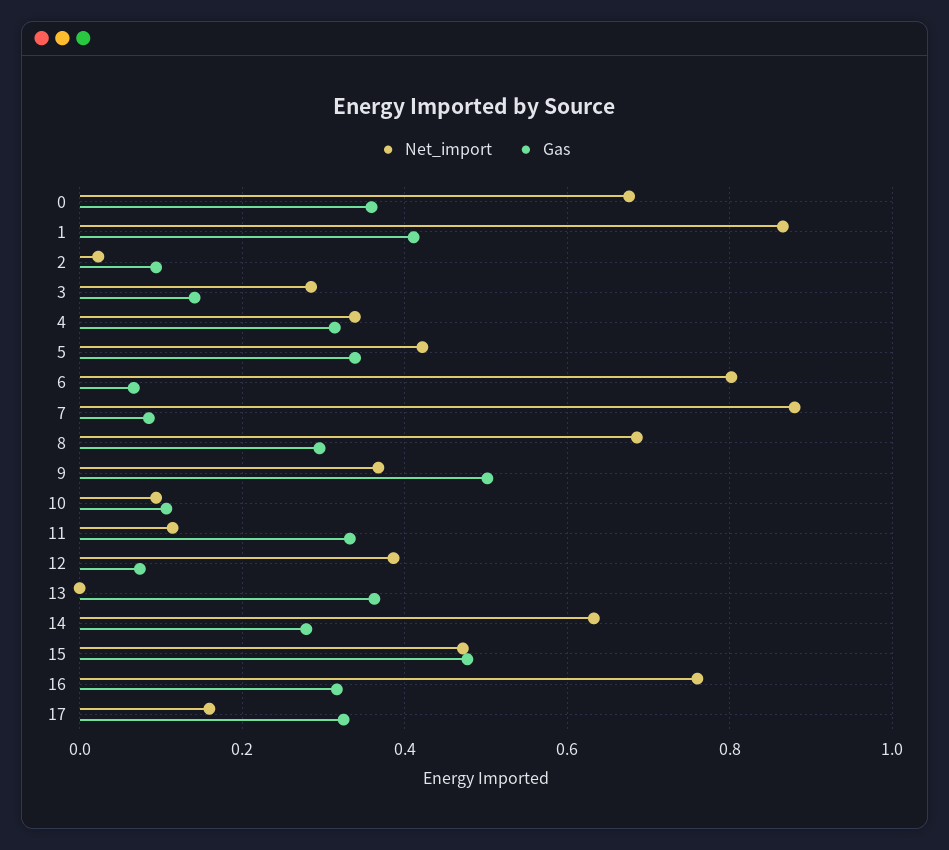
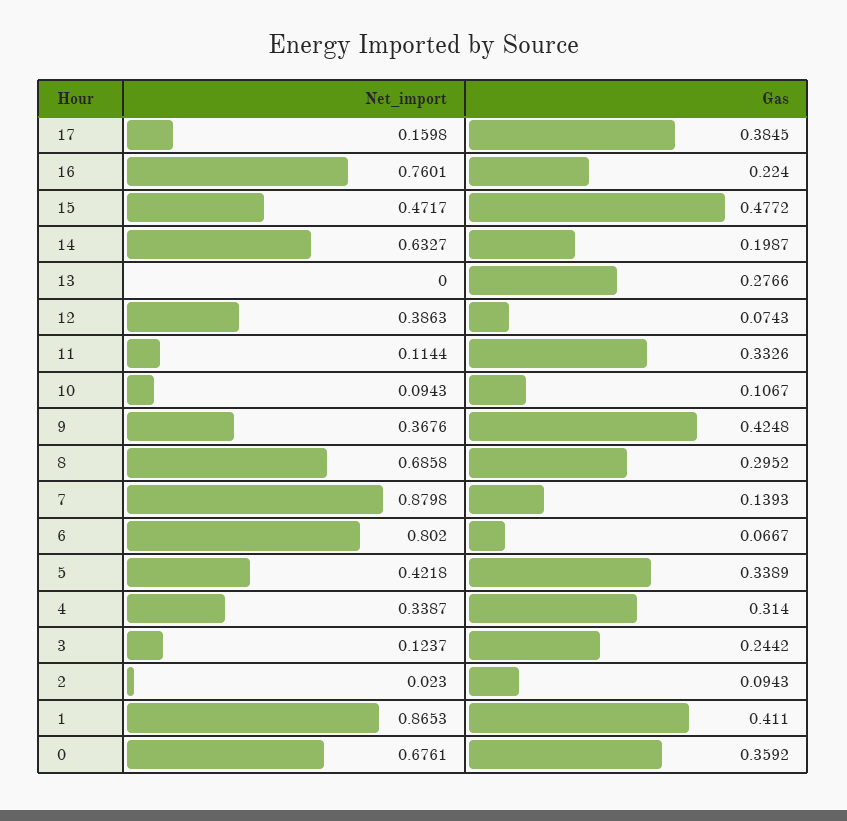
Net_import, 3: 0.28 -> 0.1237
Gas, 3: 0.14 -> 0.2442
Gas, 7: 0.08 -> 0.1393
Gas, 9: 0.5 -> 0.4248
Gas, 13: 0.36 -> 0.2766
Gas, 14: 0.28 -> 0.1987
Gas, 16: 0.32 -> 0.224
Gas, 17: 0.32 -> 0.3845

